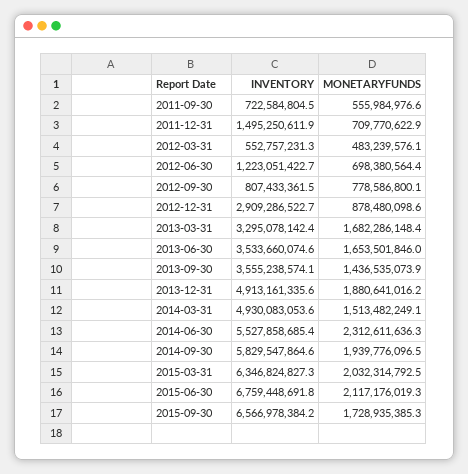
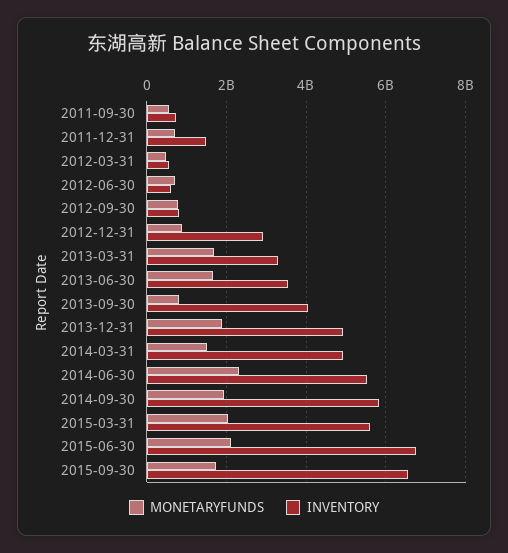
INVENTORY, 2012-06-30: 1223051422.7 -> 600000000
INVENTORY, 2013-09-30: 3555238574.1 -> 4000000000
MONETARYFUNDS, 2013-09-30: 1436535073.9 -> 800000000
INVENTORY, 2015-03-31: 6346824827.3 -> 5600000000

